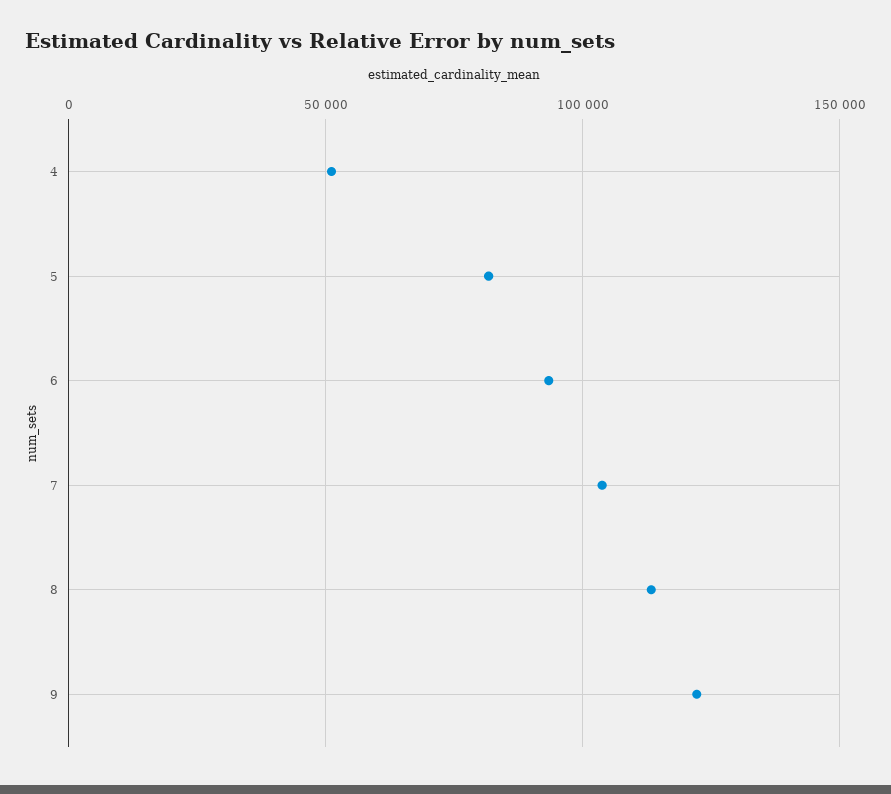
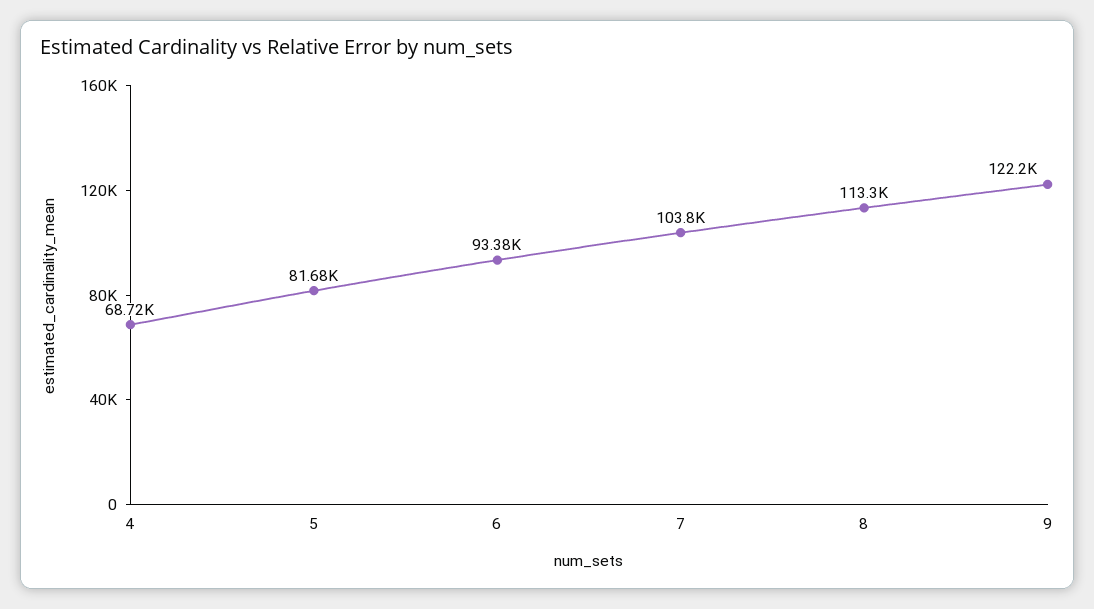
4: 50000 -> 68720

